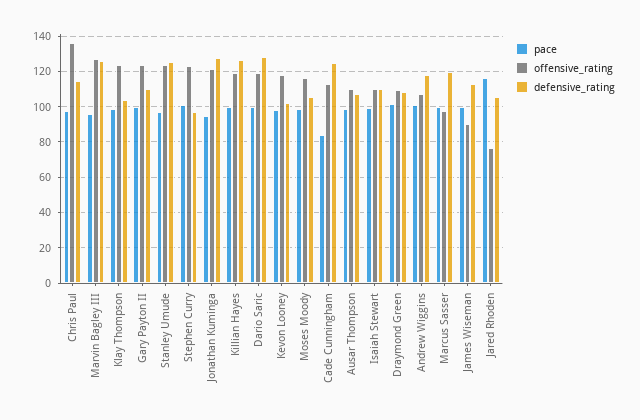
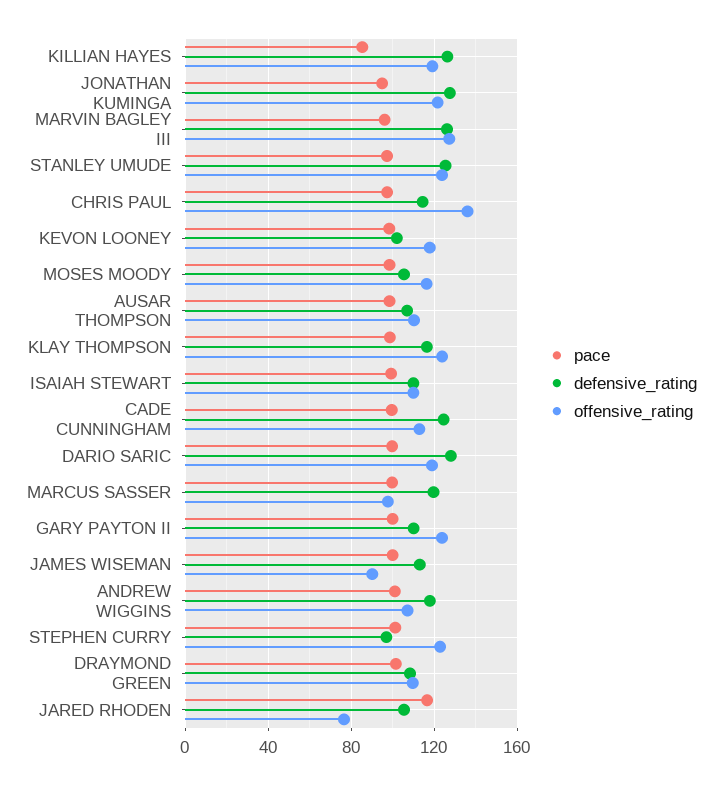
defensive_rating, Klay Thompson: 105 -> 115
pace, Killian Hayes: 100 -> 85
pace, Cade Cunningham: 85 -> 100

